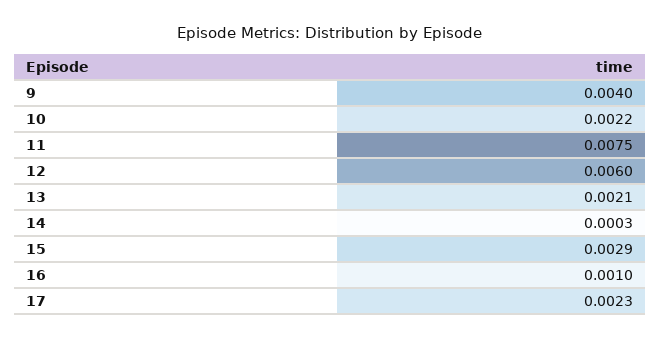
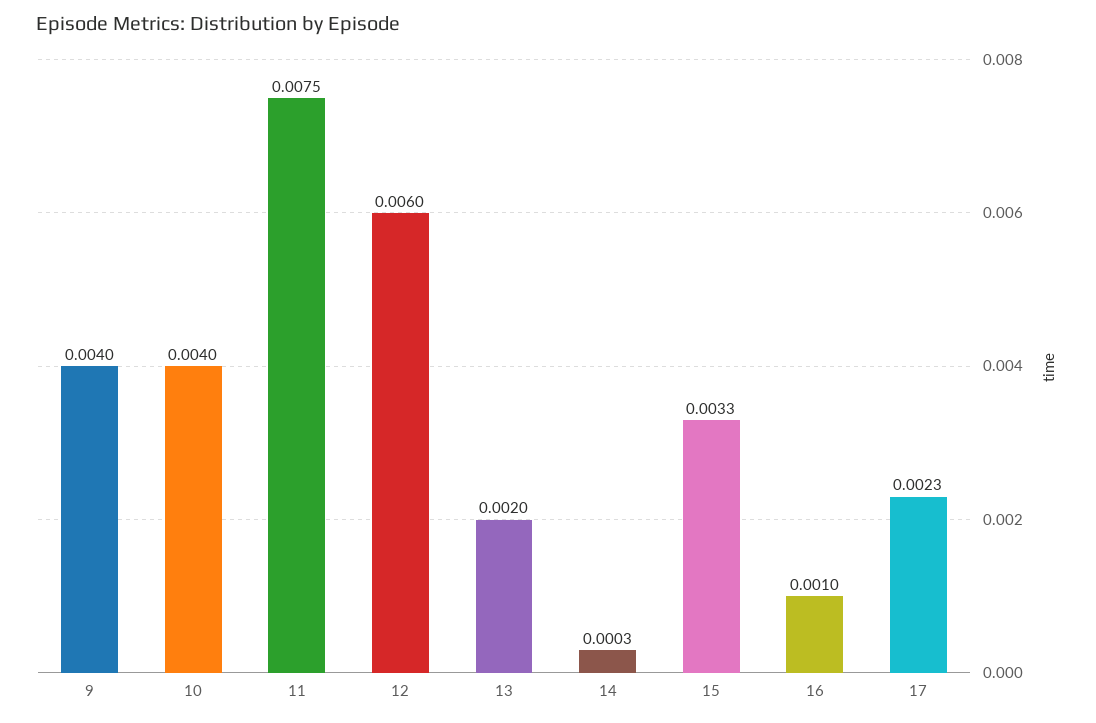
10: 0.0022 -> 0.004
13: 0.0021 -> 0.002
15: 0.0029 -> 0.0033

